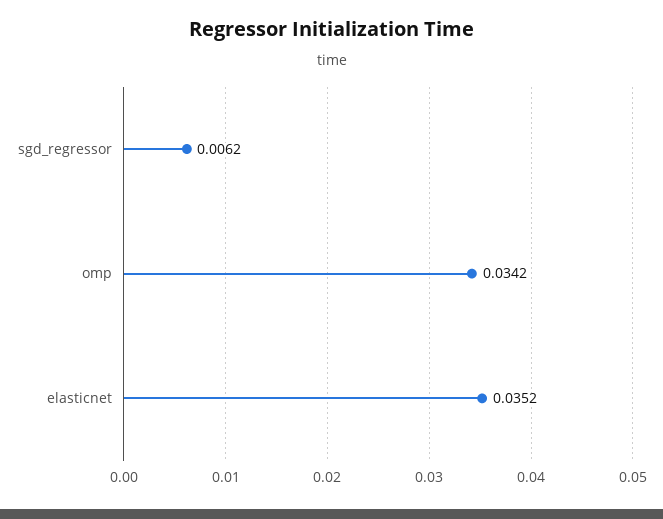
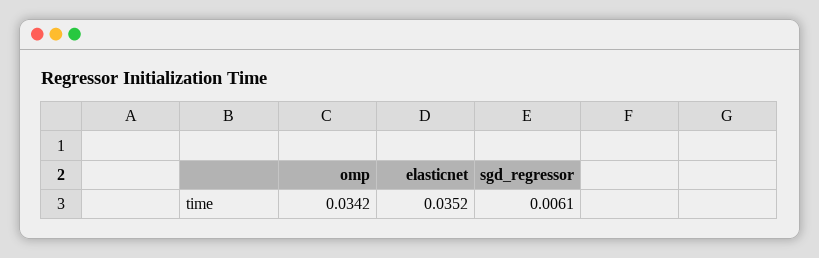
sgd_regressor: 0.0062 -> 0.0061

